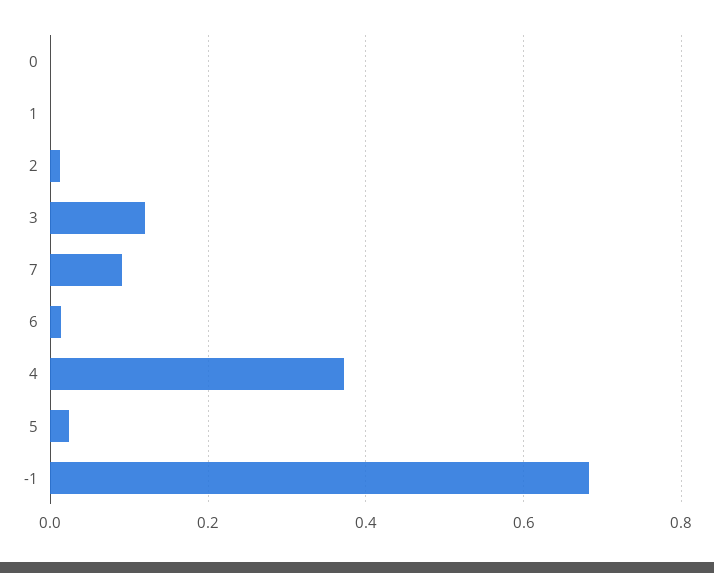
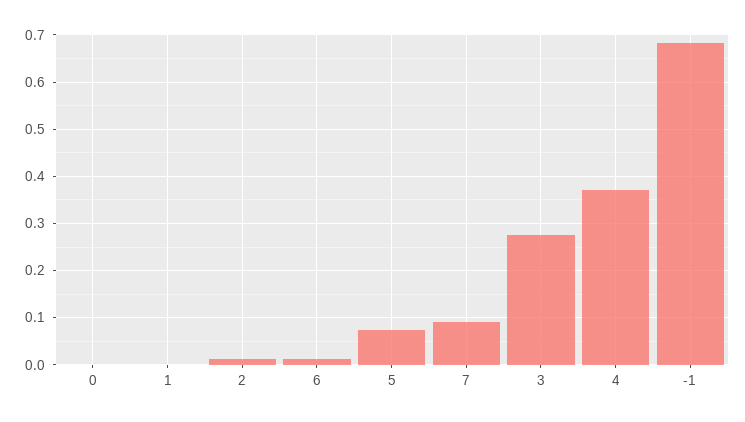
3: 0.12 -> 0.28
5: 0.02 -> 0.08

